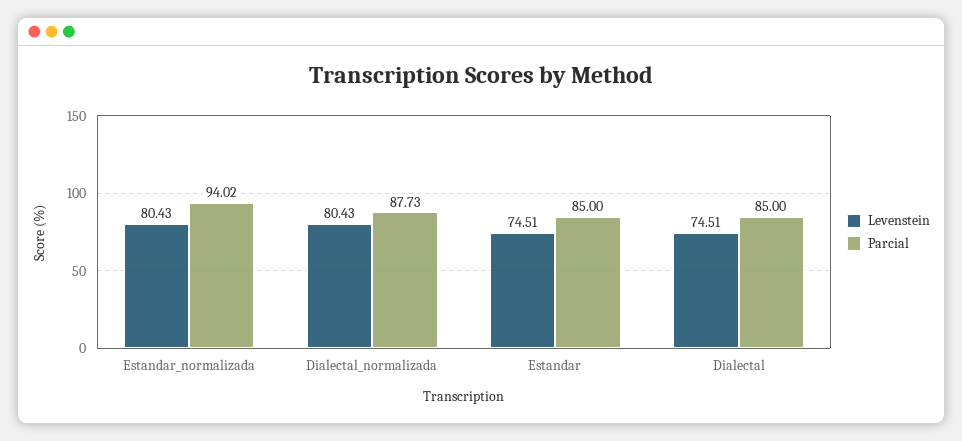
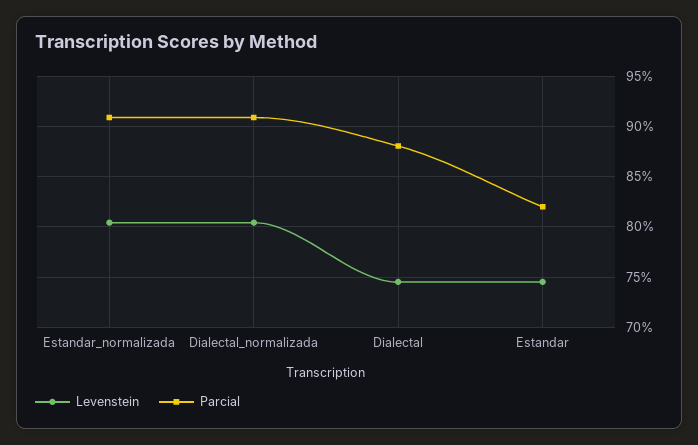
Parcial, Estandar_normalizada: 94.02 -> 91
Parcial, Dialectal_normalizada: 87.73 -> 91
Parcial, Estandar: 85 -> 82
Parcial, Dialectal: 85 -> 88

